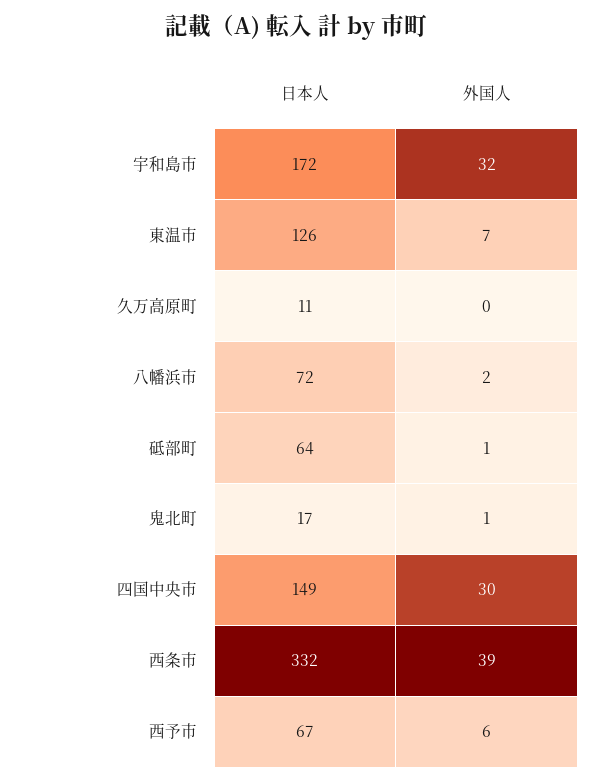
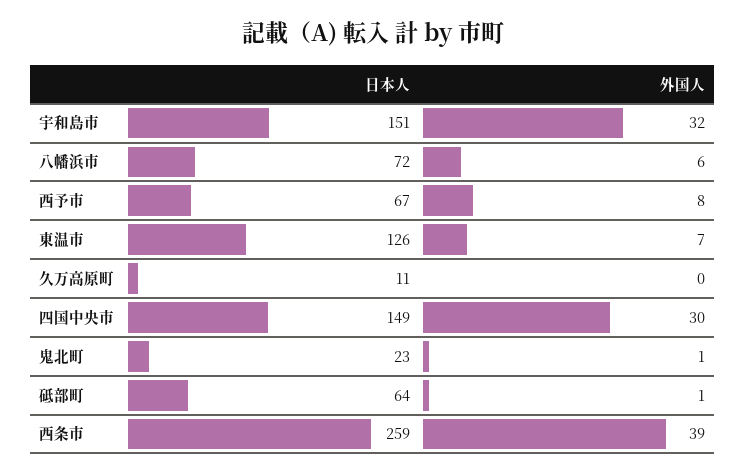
日本人, 宇和島市: 172 -> 151
外国人, 八幡浜市: 2 -> 6
日本人, 鬼北町: 17 -> 23
日本人, 西条市: 332 -> 259
外国人, 西予市: 6 -> 8

